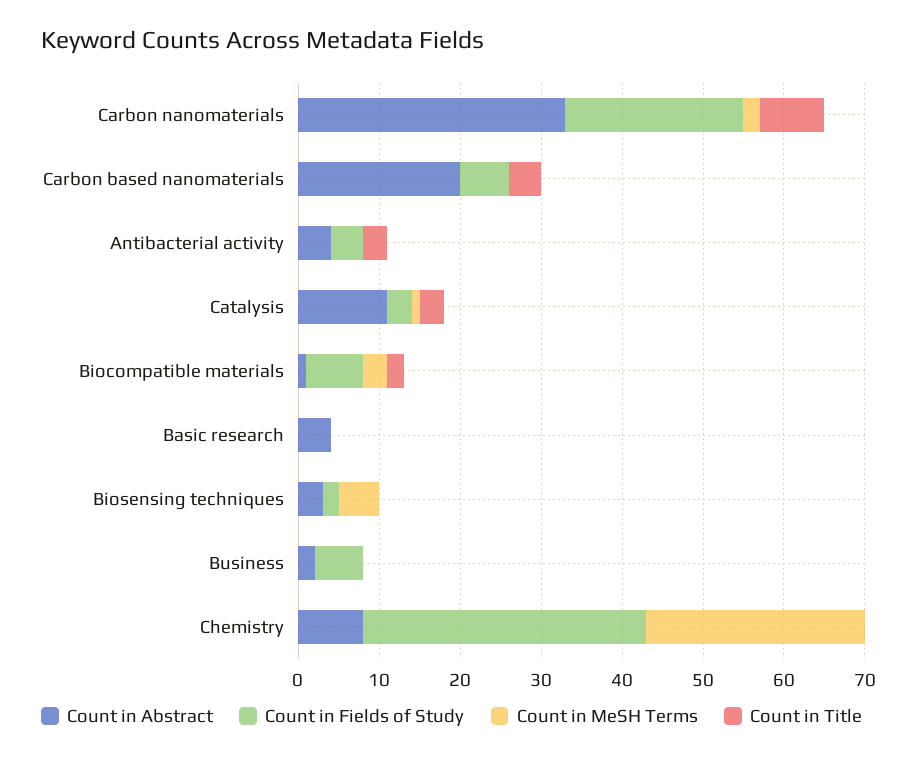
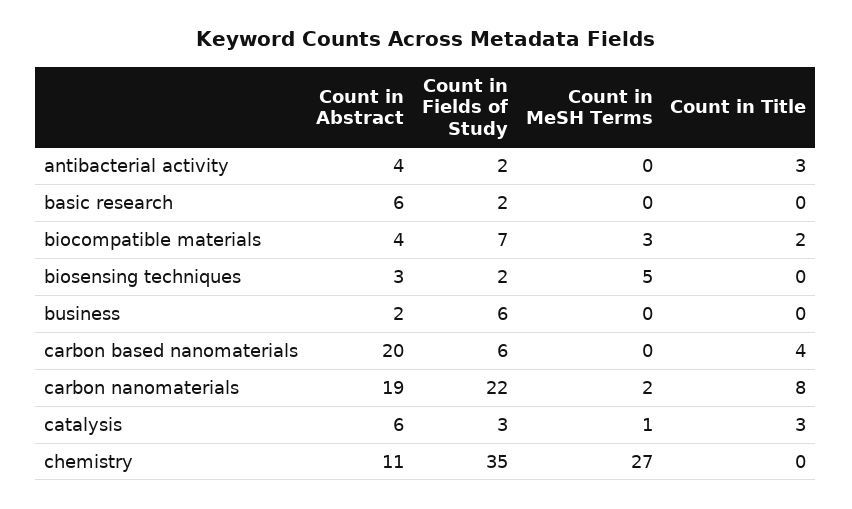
Count in Abstract, Carbon nanomaterials: 33 -> 19
Count in Fields of Study, Antibacterial activity: 4 -> 2
Count in Abstract, Catalysis: 11 -> 6
Count in Abstract, Biocompatible materials: 1 -> 4
Count in Abstract, Basic research: 4 -> 6
Count in Fields of Study, Basic research: 0 -> 2
Count in Abstract, Chemistry: 8 -> 11

